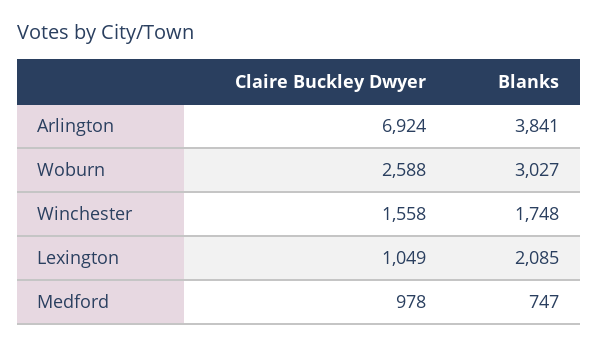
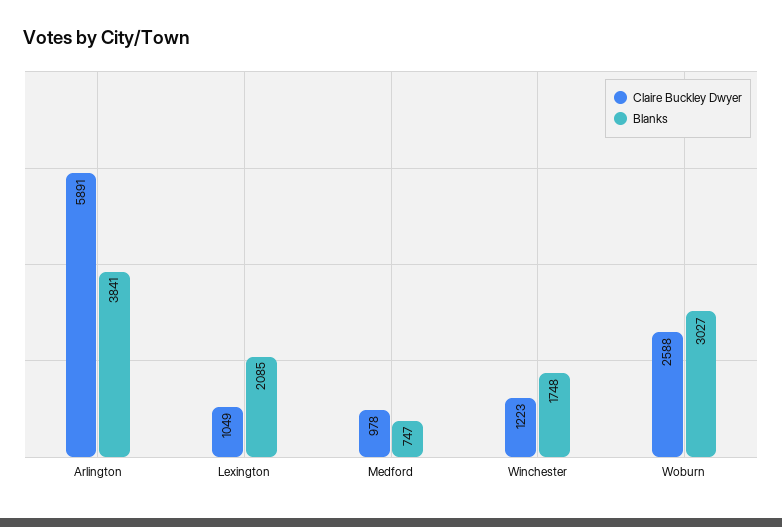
Claire Buckley Dwyer, Arlington: 6924 -> 5891
Claire Buckley Dwyer, Winchester: 1558 -> 1223

